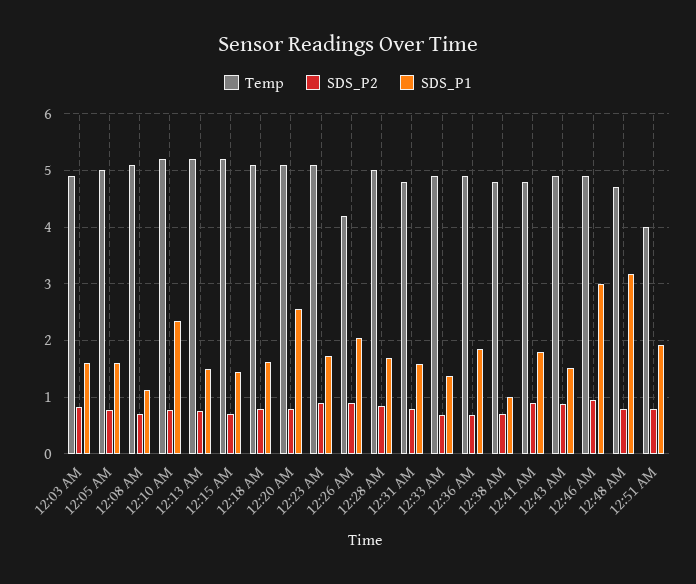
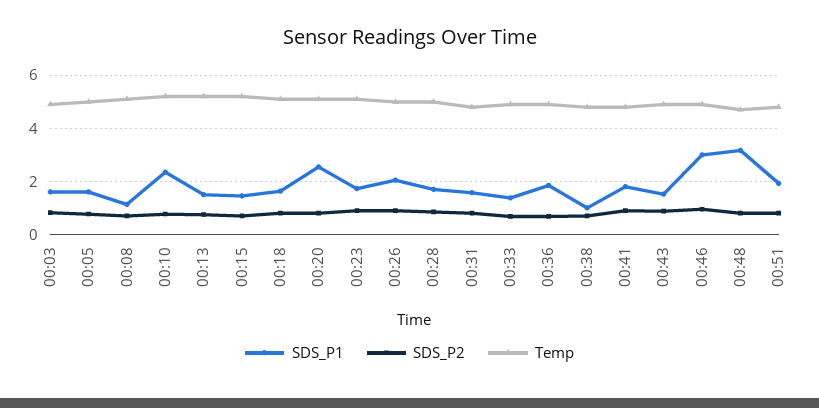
Temp, 12:26 AM: 4.2 -> 5
Temp, 12:51 AM: 4 -> 4.75

